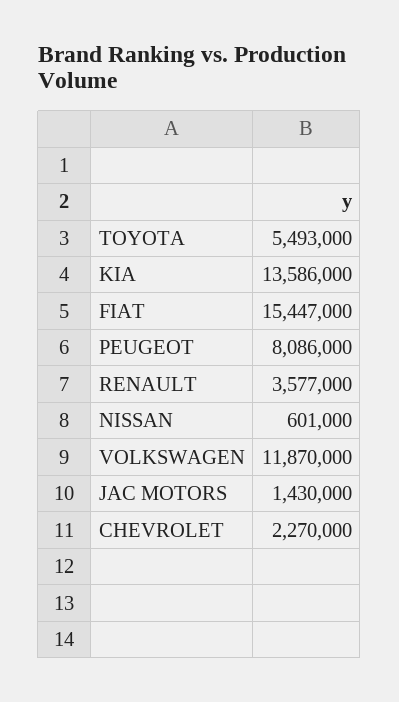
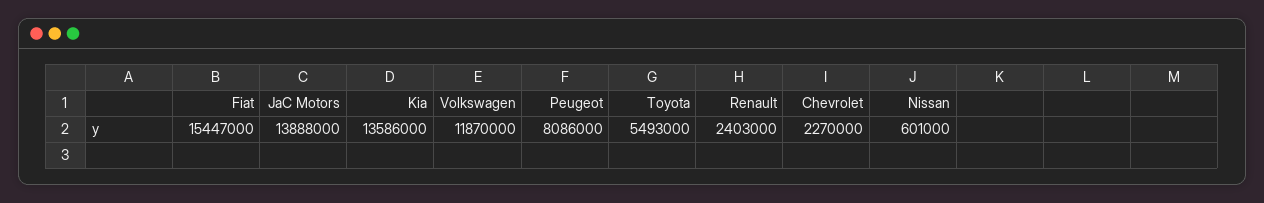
RENAULT: 3577000 -> 2403000
JAC MOTORS: 1430000 -> 13888000

